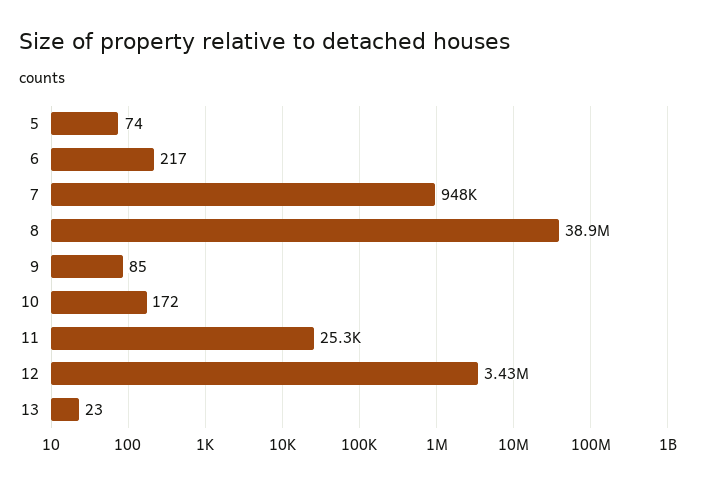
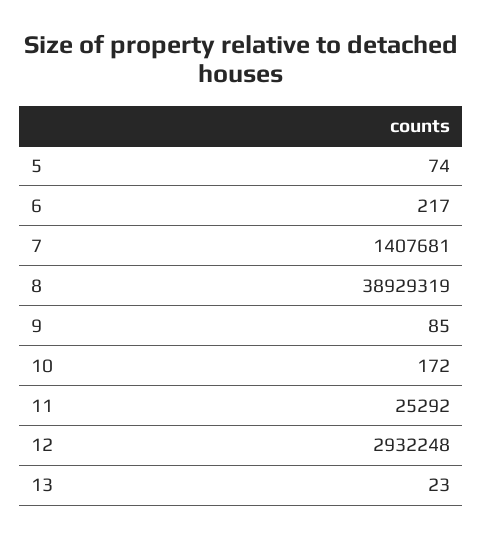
7: 948000 -> 1407681
12: 3430000 -> 2932248

